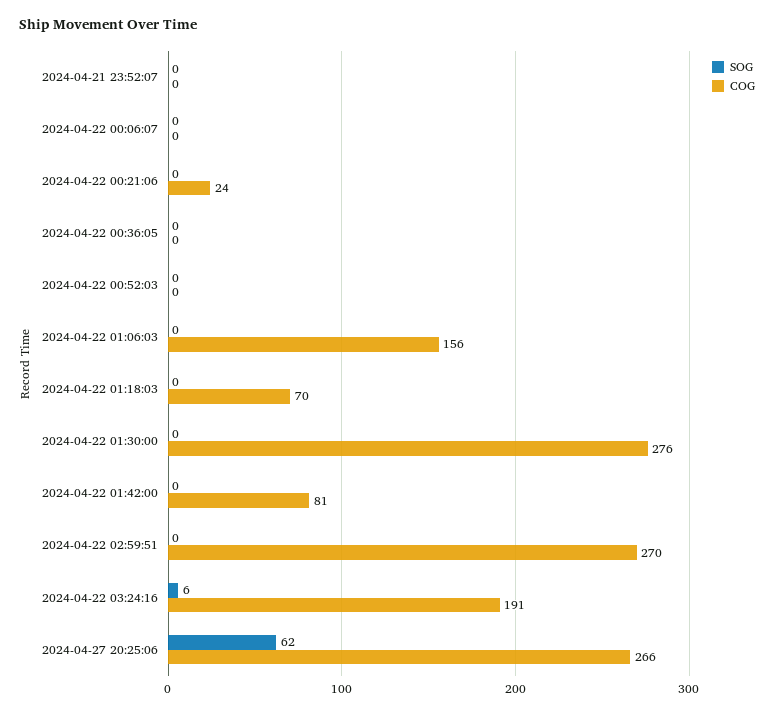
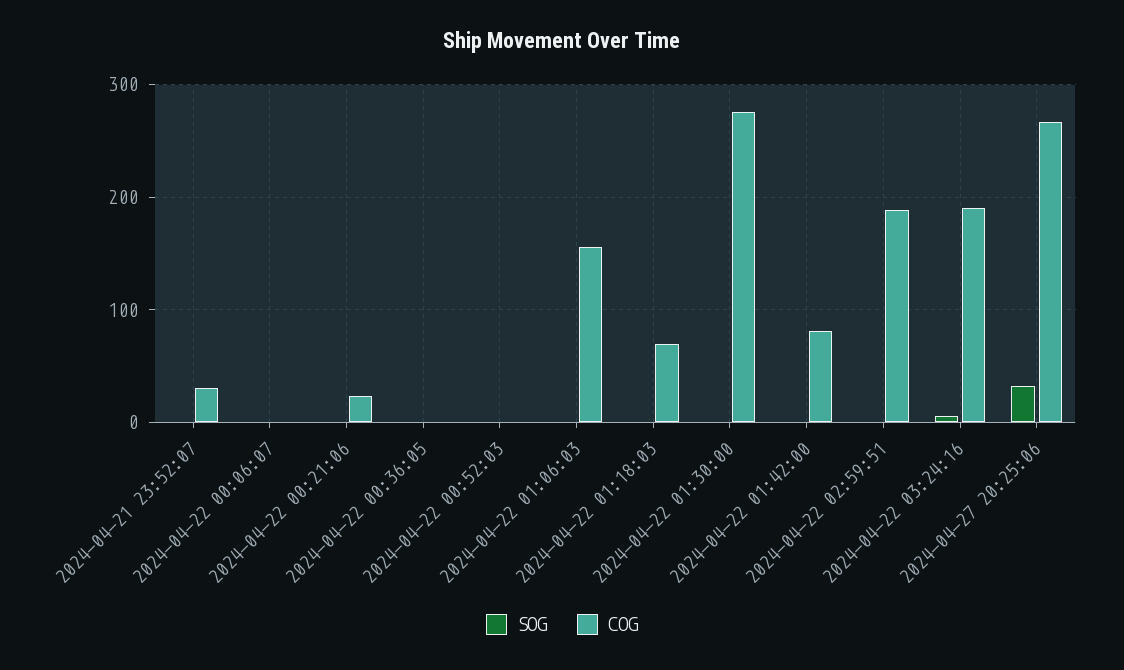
COG, 2024-04-21 23:52:07: 0 -> 30
COG, 2024-04-22 02:59:51: 270 -> 190
SOG, 2024-04-27 20:25:06: 62 -> 30

